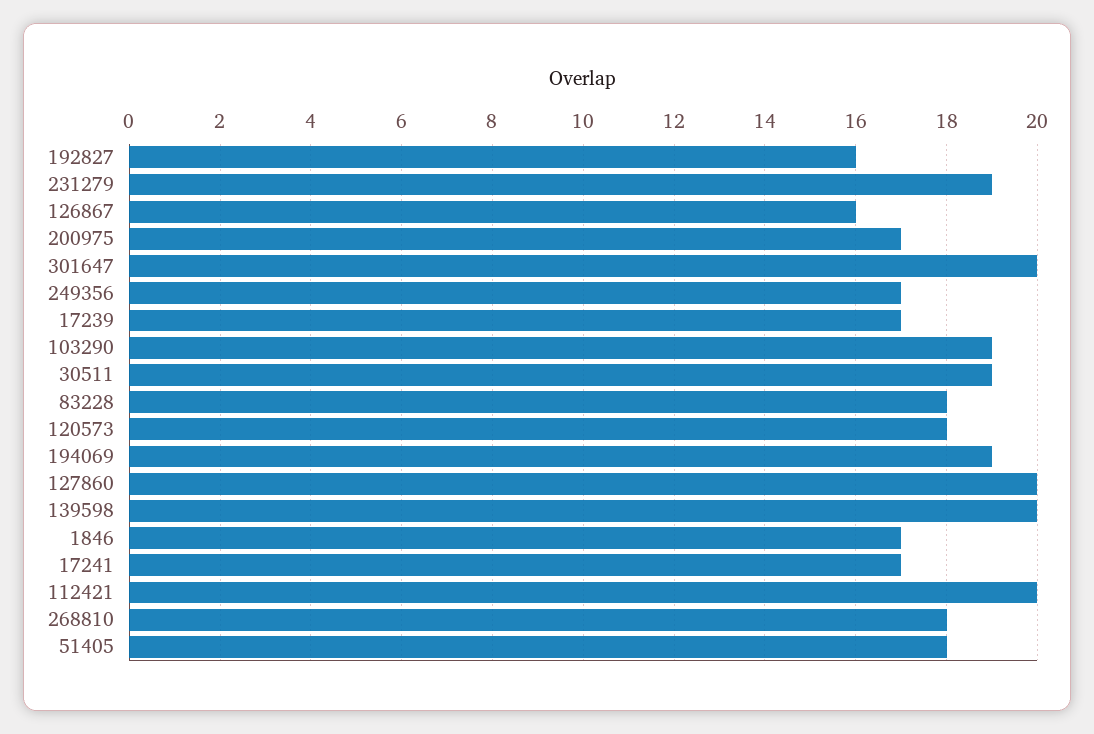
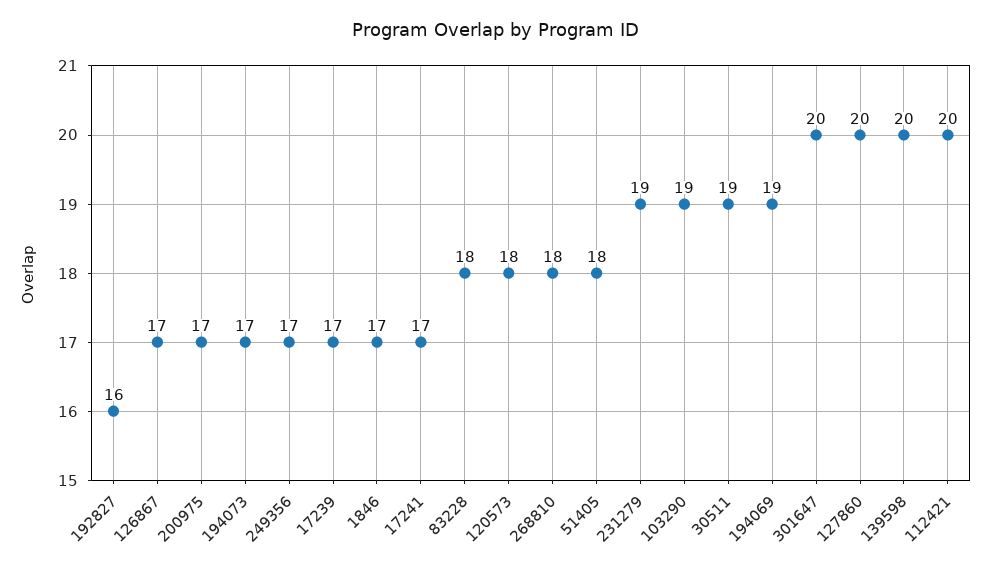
126867: 16 -> 17
194073: none -> 17

